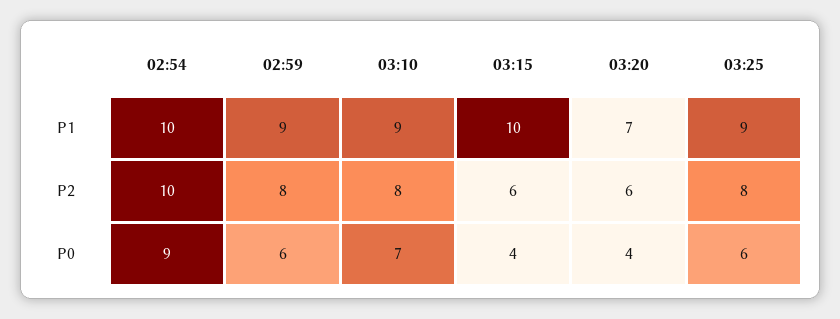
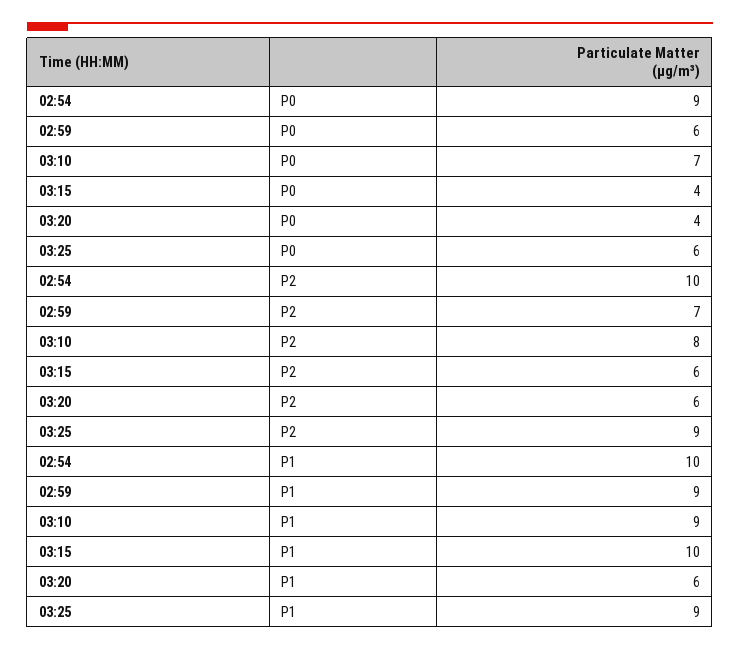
03:20, P1: 7 -> 6
02:59, P2: 8 -> 7
03:25, P2: 8 -> 9

